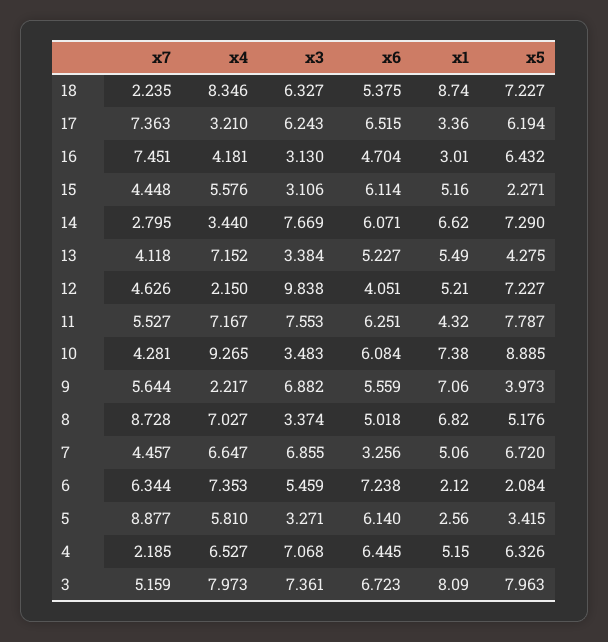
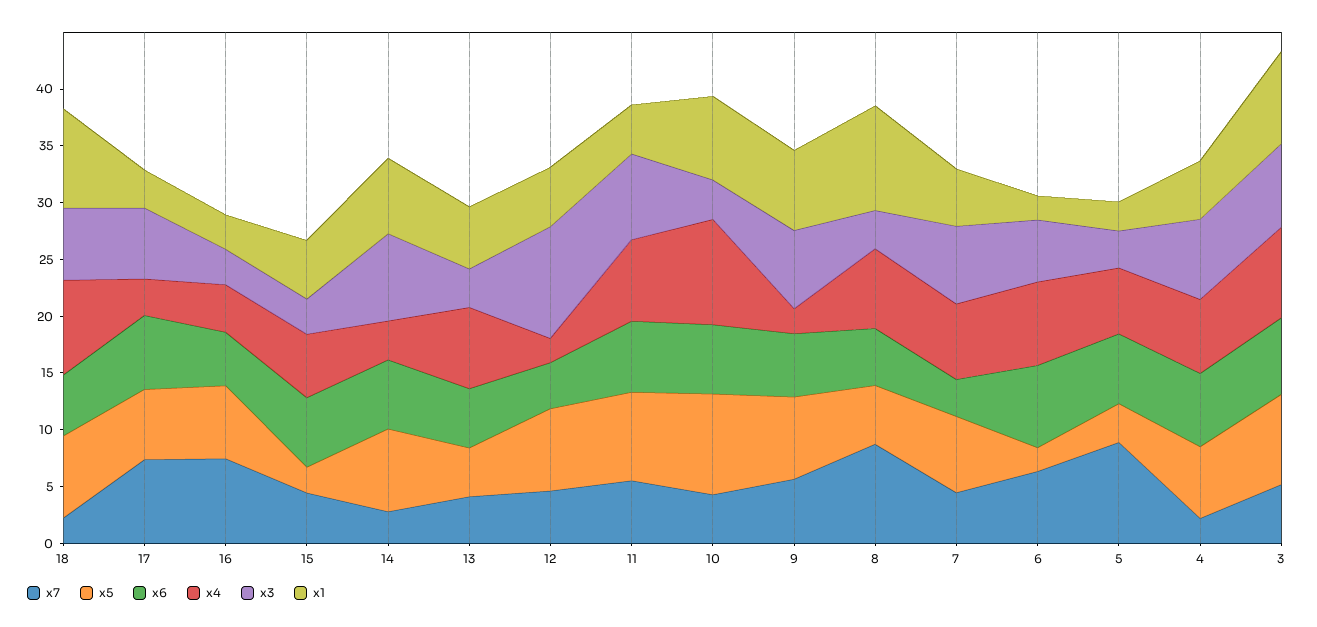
x5, 9: 3.973 -> 7
x1, 8: 6.82 -> 9

